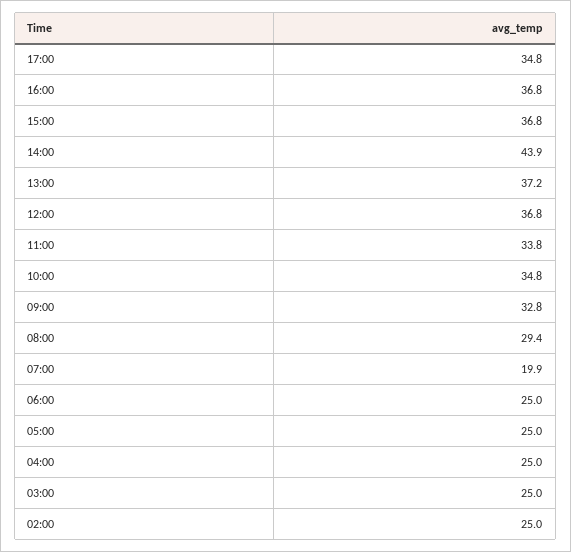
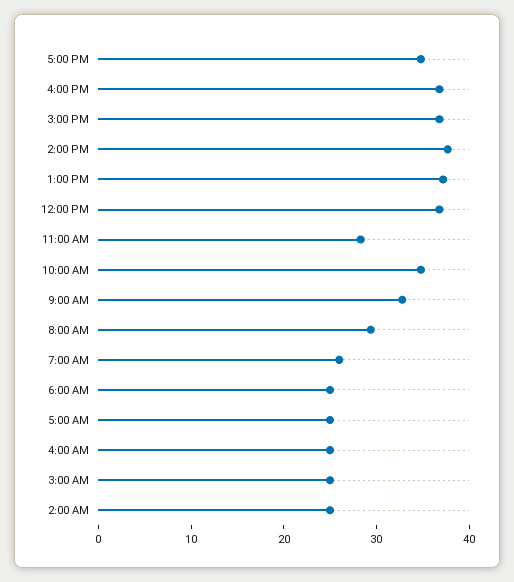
14:00: 43.9 -> 38
11:00: 33.8 -> 28
07:00: 19.9 -> 26

